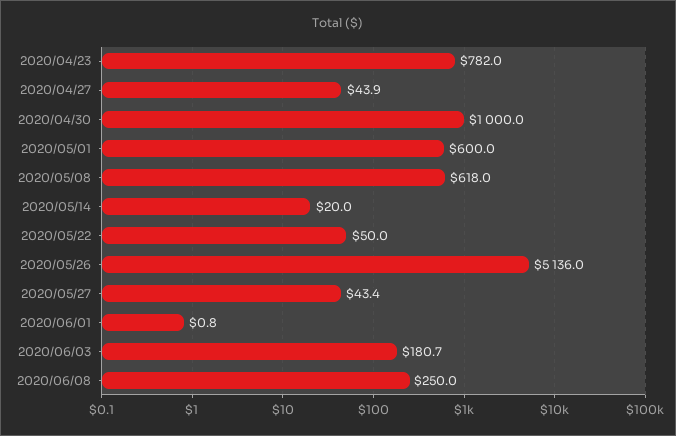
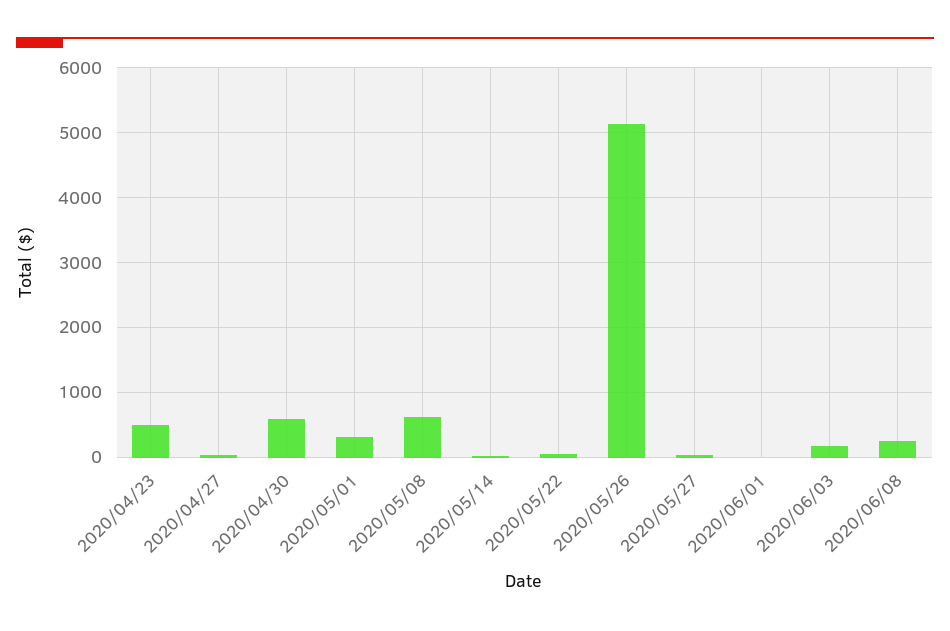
2020/04/23: 782 -> 500
2020/04/30: 1000 -> 600
2020/05/01: 600 -> 300

